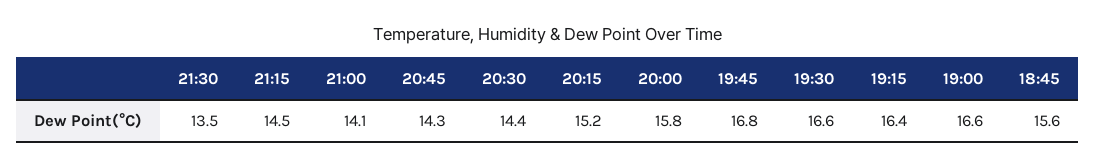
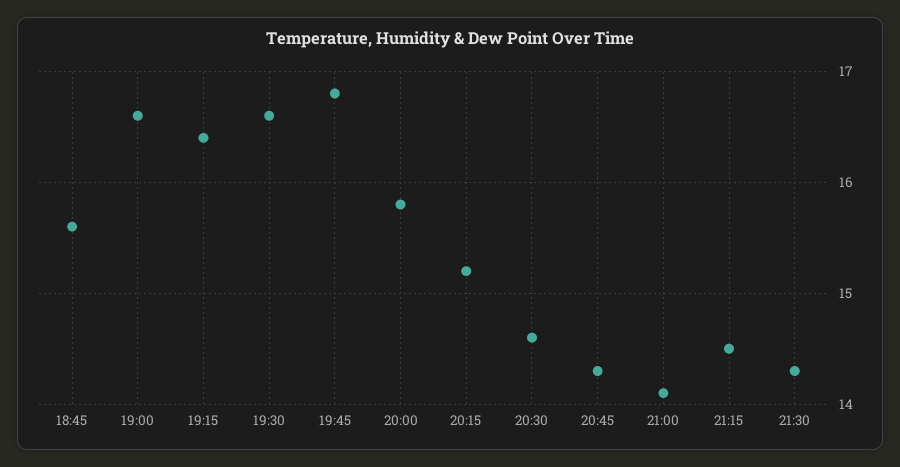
21:30: 13.5 -> 14.3
20:30: 14.4 -> 14.6

